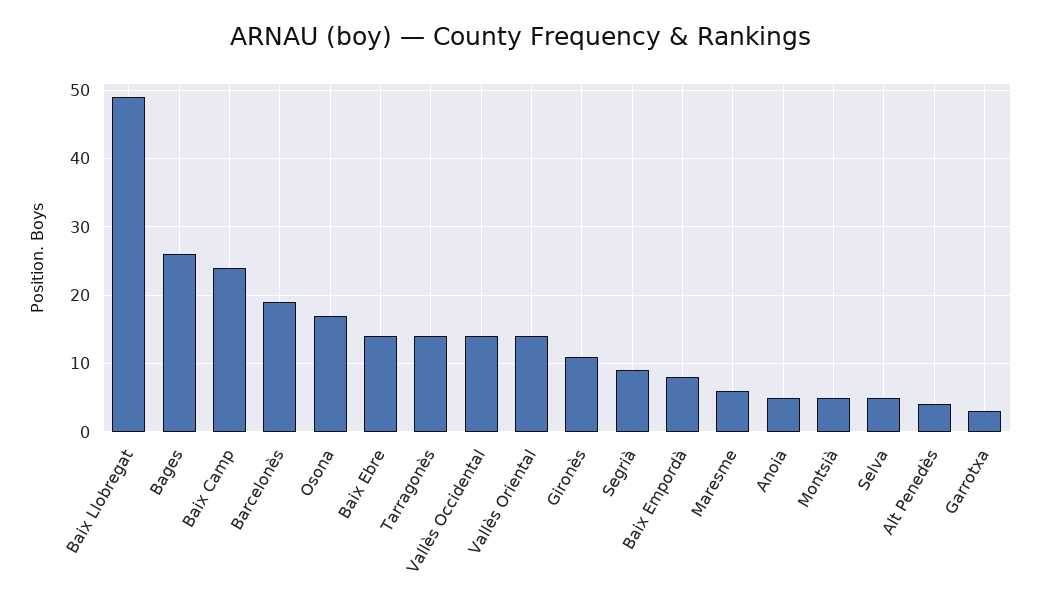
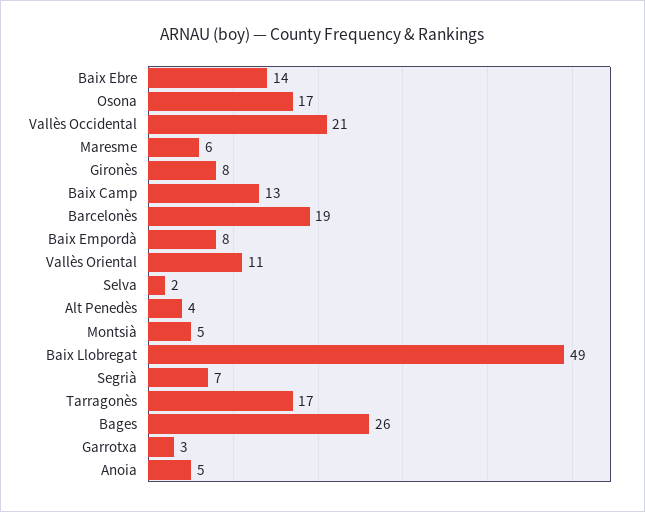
Baix Camp: 24 -> 13
Tarragonès: 14 -> 17
Vallès Occidental: 14 -> 21
Vallès Oriental: 14 -> 11
Gironès: 11 -> 8
Segrià: 9 -> 7
Selva: 5 -> 2

